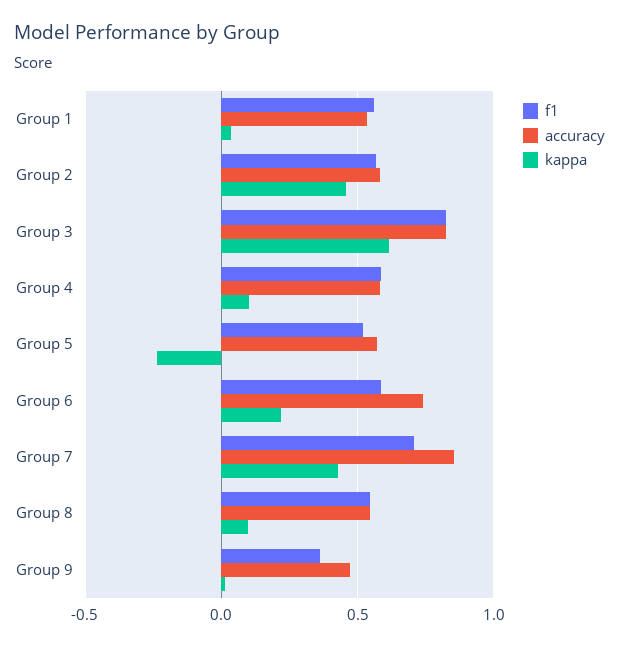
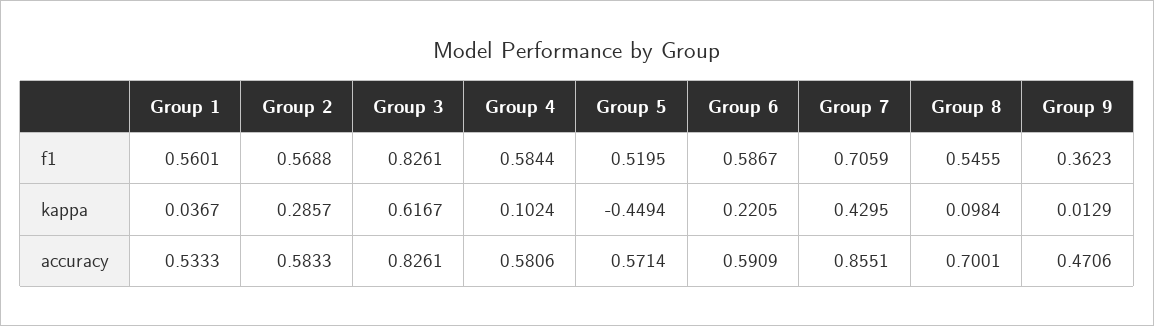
kappa, Group 2: 0.45 -> 0.2857
kappa, Group 5: -0.25 -> -0.4494
accuracy, Group 6: 0.75 -> 0.5909
accuracy, Group 8: 0.55 -> 0.7001

